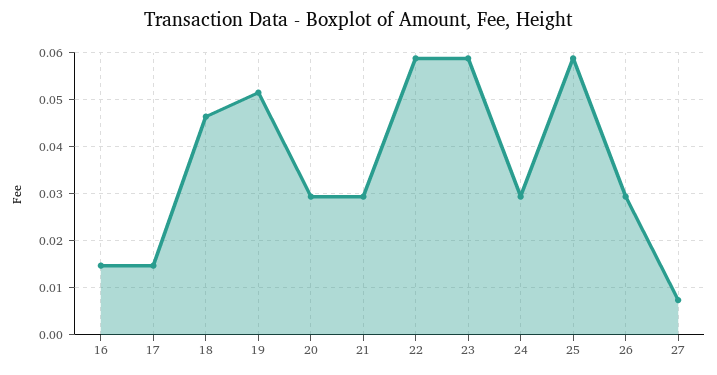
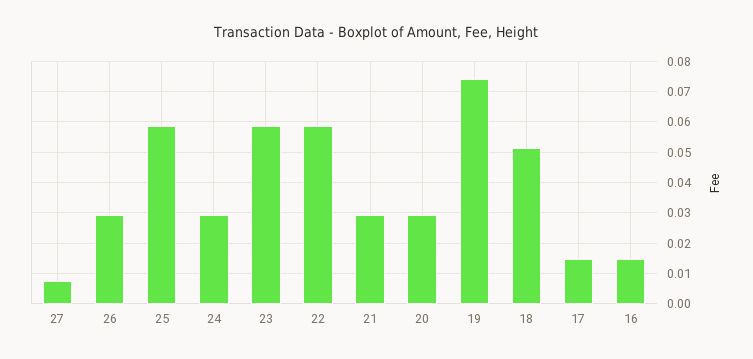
18: 0.046 -> 0.052
19: 0.052 -> 0.074

